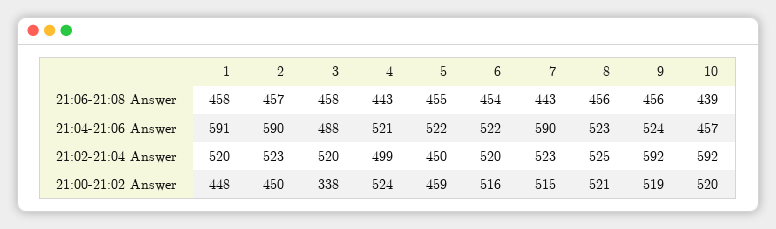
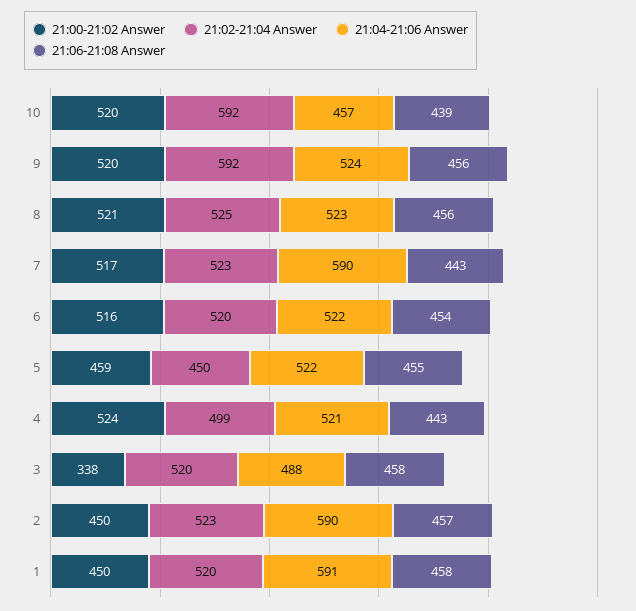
21:00-21:02 Answer, 1: 448 -> 450
21:00-21:02 Answer, 7: 515 -> 517
21:00-21:02 Answer, 9: 519 -> 520

